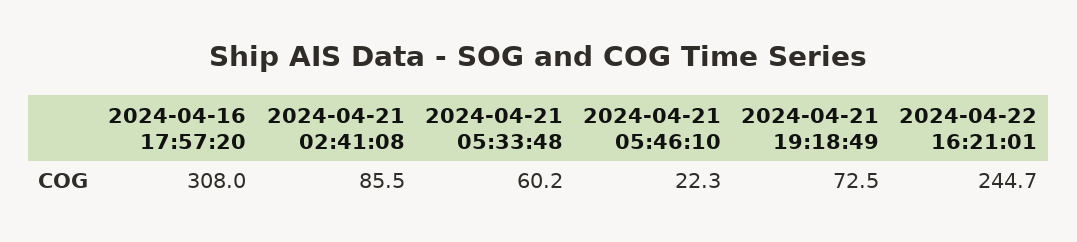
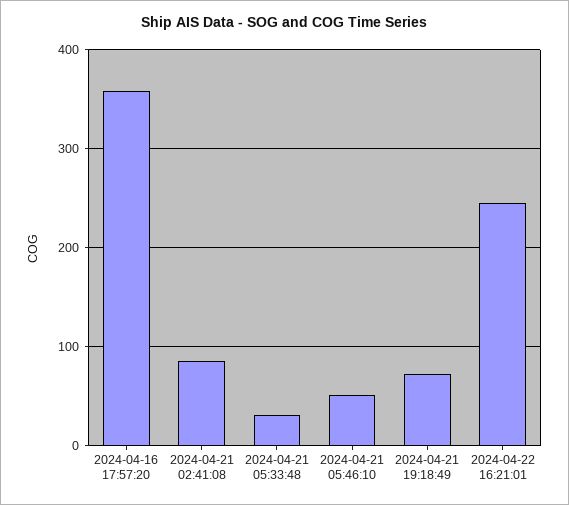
2024-04-16 17:57:20: 308 -> 360
2024-04-21 05:33:48: 60.2 -> 30
2024-04-21 05:46:10: 22.3 -> 50

